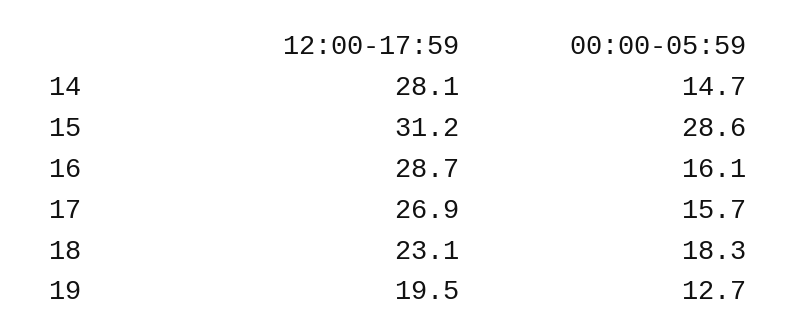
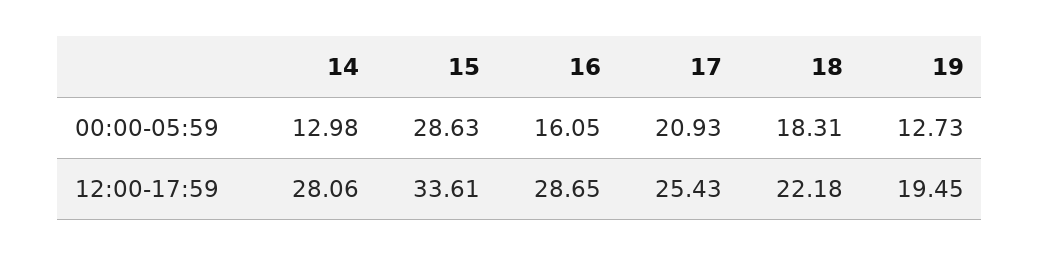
00:00-05:59, 14: 14.7 -> 12.98
12:00-17:59, 15: 31.2 -> 33.61
12:00-17:59, 17: 26.9 -> 25.43
00:00-05:59, 17: 15.7 -> 20.93
12:00-17:59, 18: 23.1 -> 22.18

